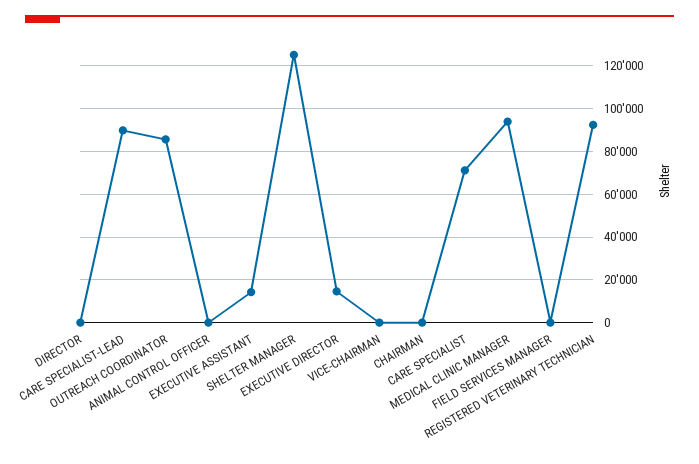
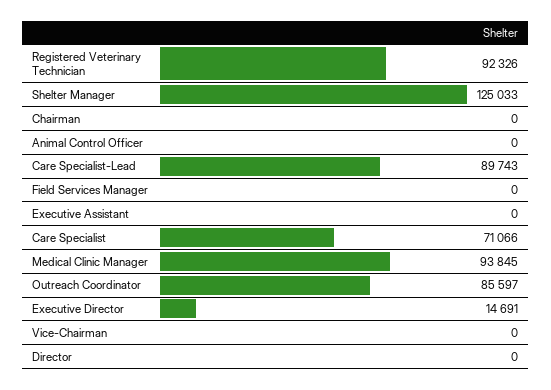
EXECUTIVE ASSISTANT: 15000 -> 0

